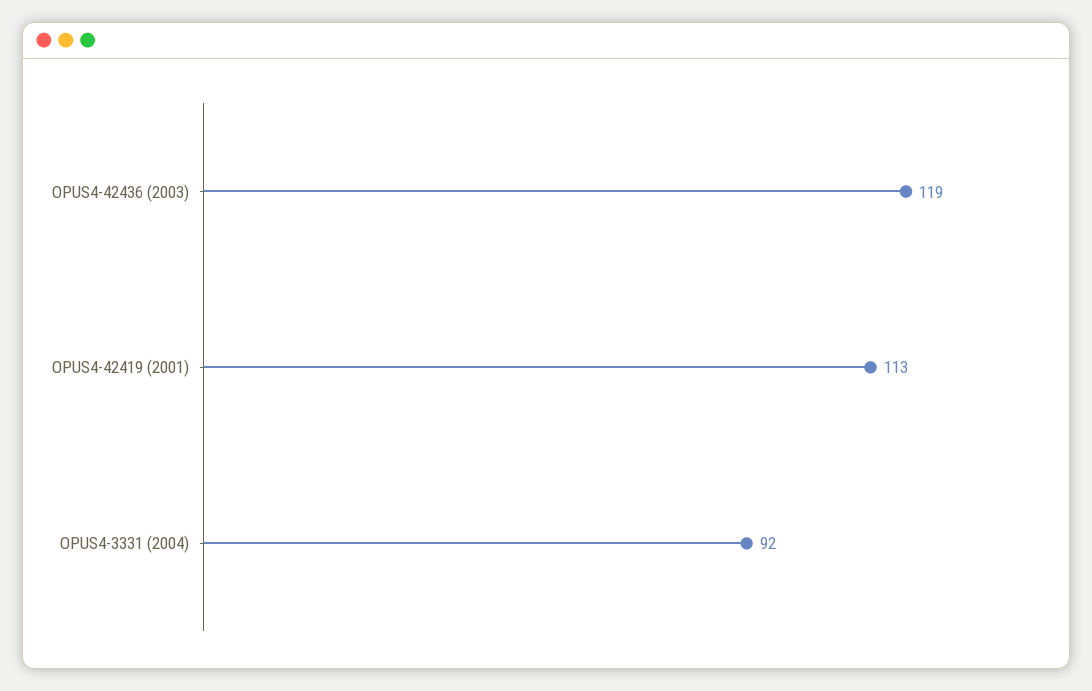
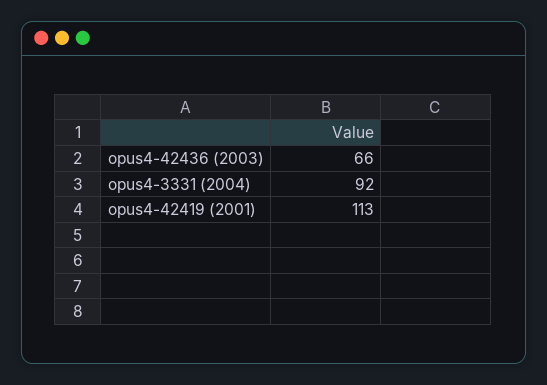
OPUS4-42436 (2003): 119 -> 66

